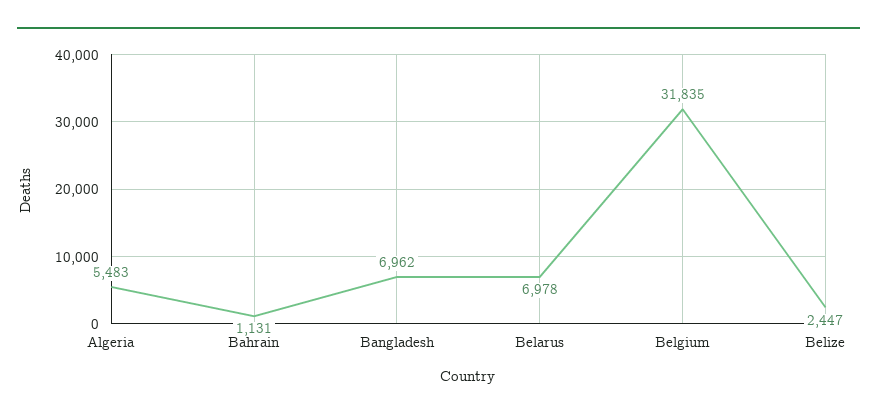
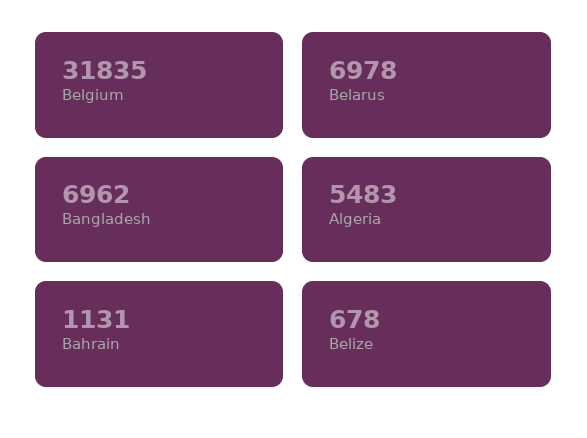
Belize: 2447 -> 678

